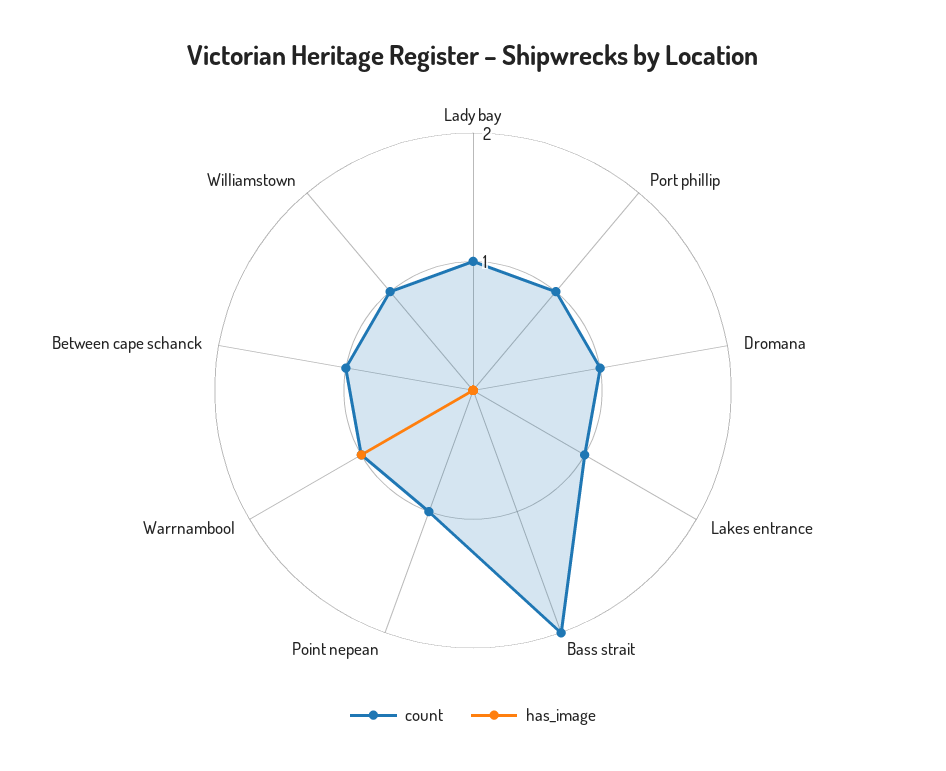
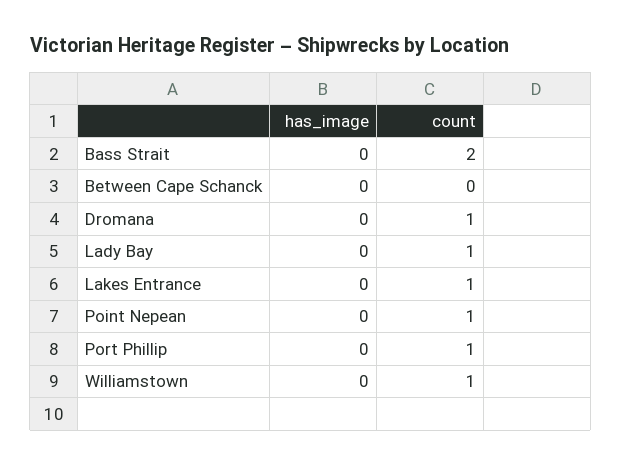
count, Warrnambool: 1 -> none
has_image, Warrnambool: 1 -> none
count, Between cape schanck: 1 -> 0

